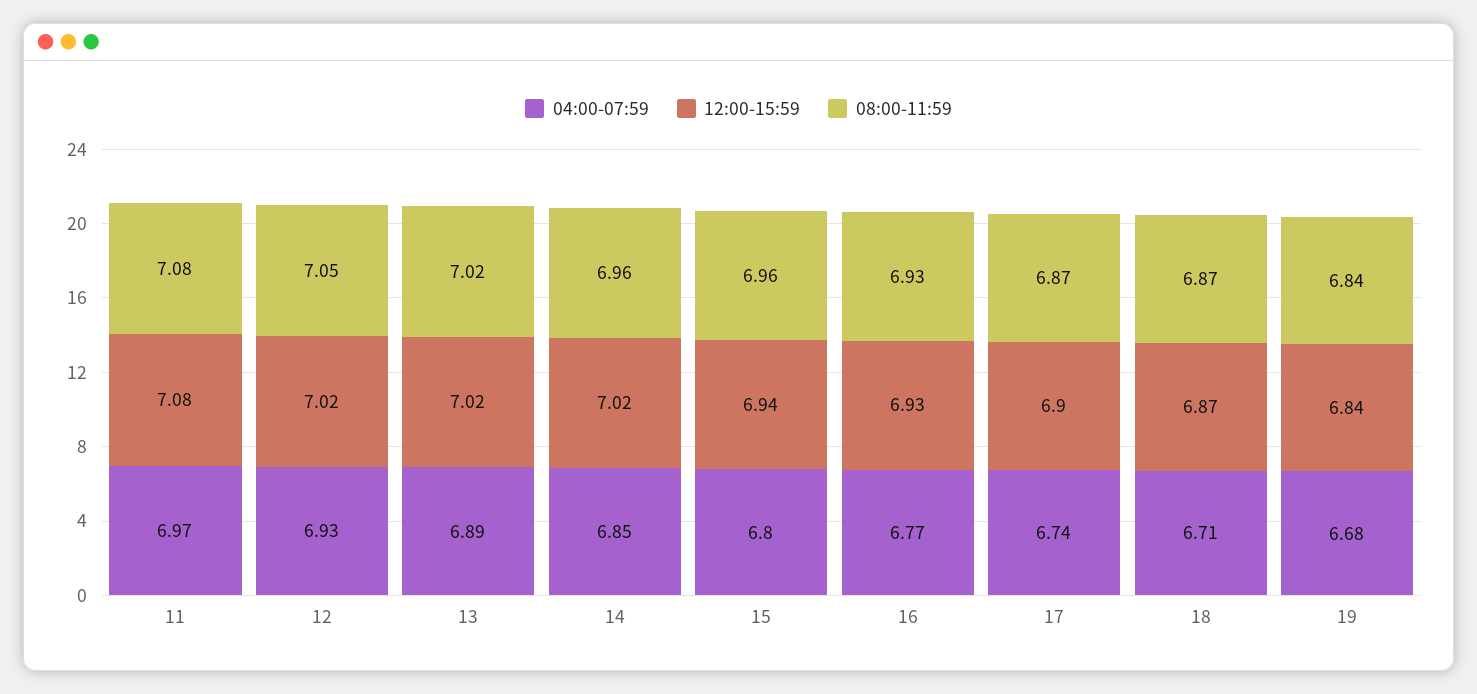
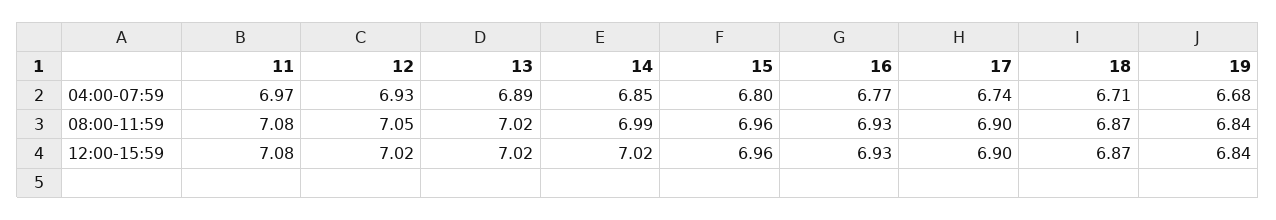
08:00-11:59, 14: 6.96 -> 6.99
12:00-15:59, 15: 6.94 -> 6.96
08:00-11:59, 17: 6.87 -> 6.9

